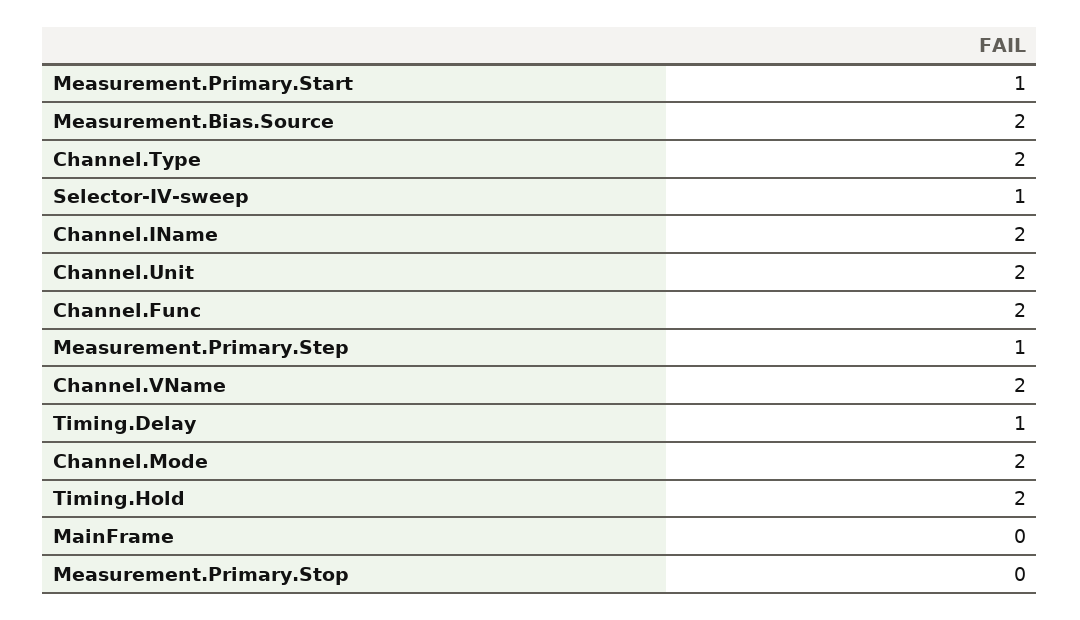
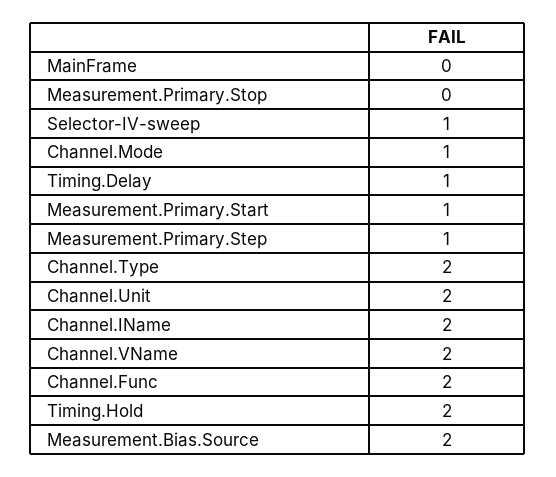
Channel.Mode: 2 -> 1

